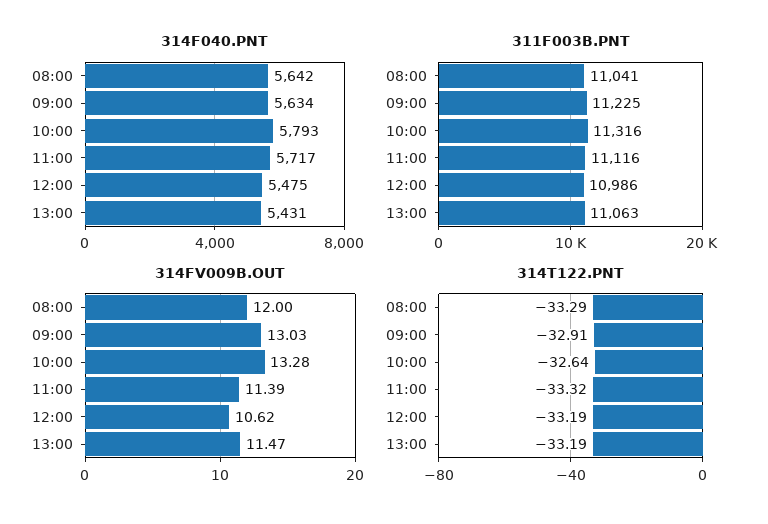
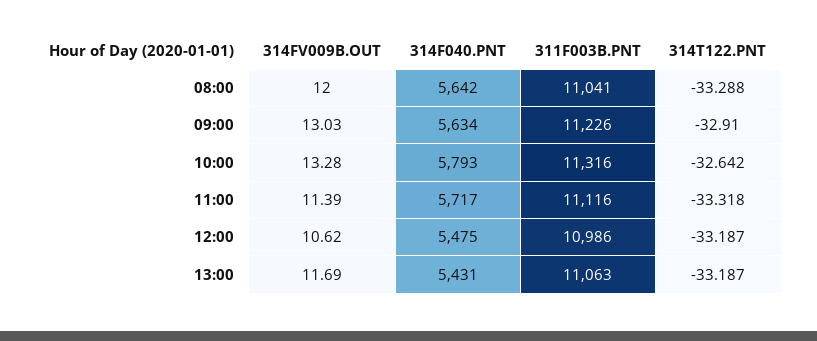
311F003B.PNT, 09:00: 11225 -> 11226
314FV009B.OUT, 13:00: 11.47 -> 11.69

